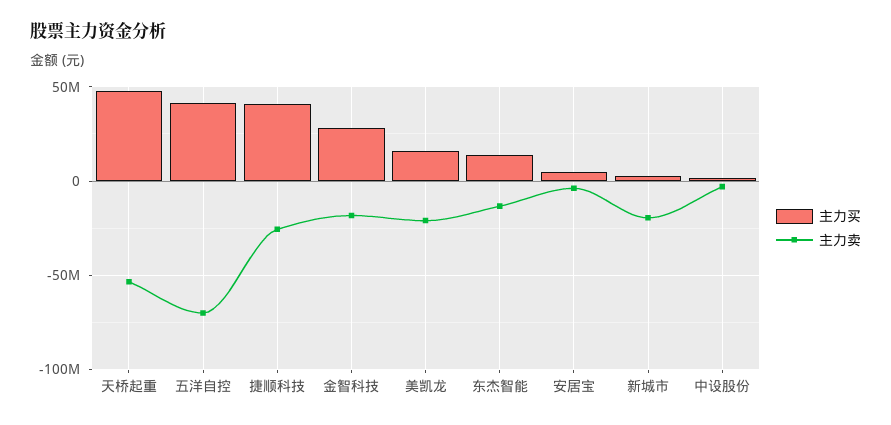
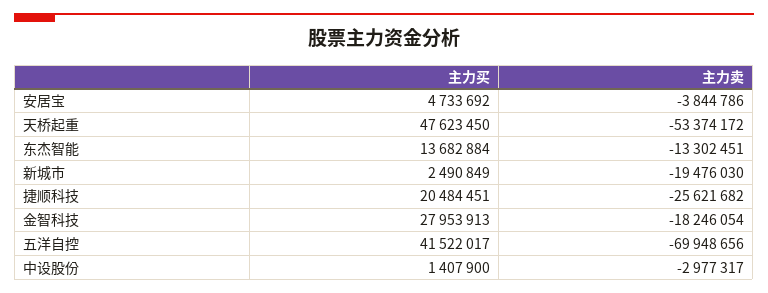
主力买, 捷顺科技: 40000000 -> 20484451
主力买, 美凯龙: 15000000 -> none
主力卖, 美凯龙: -20000000 -> none

